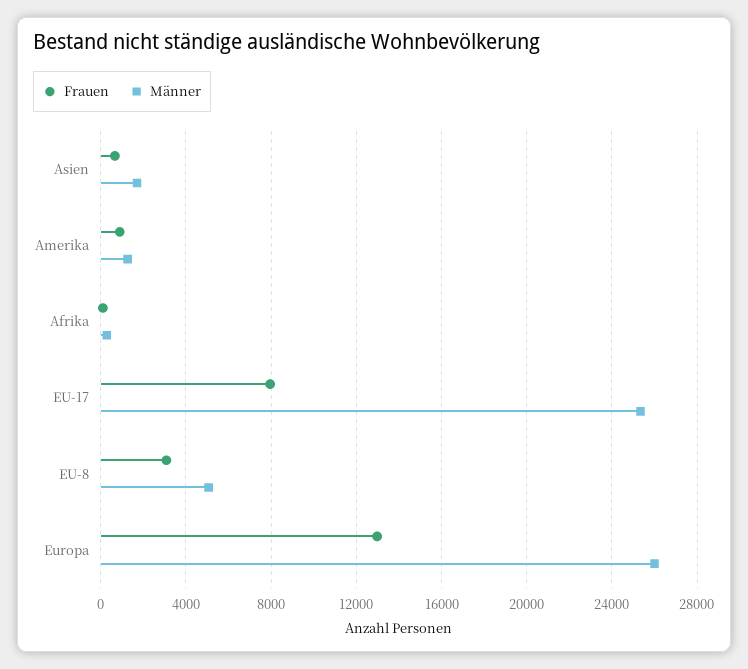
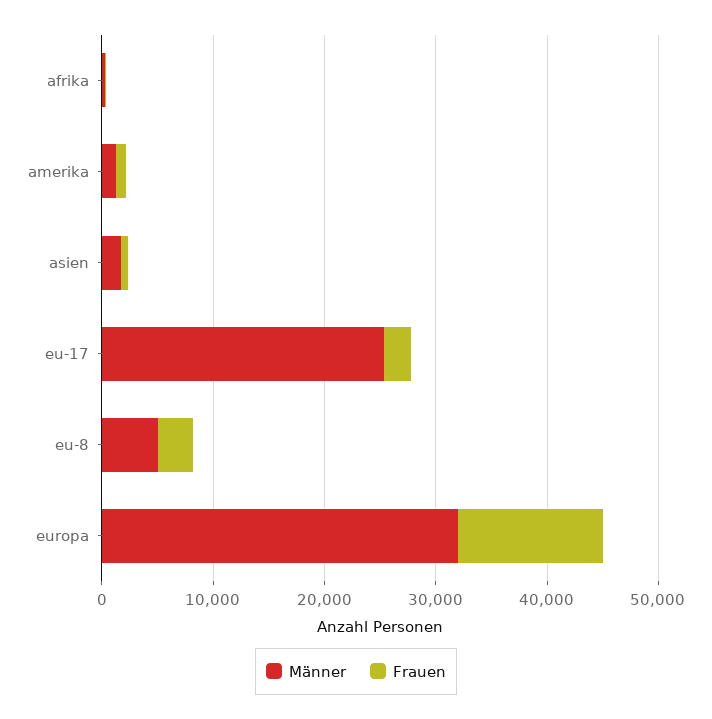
Frauen, EU-17: 8000 -> 2000
Männer, Europa: 26000 -> 32000

